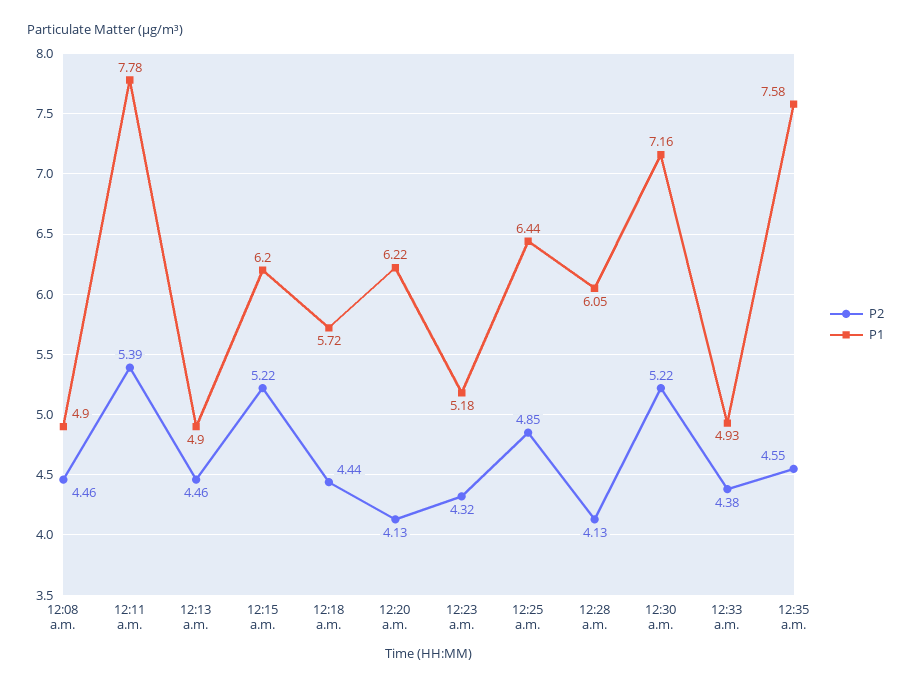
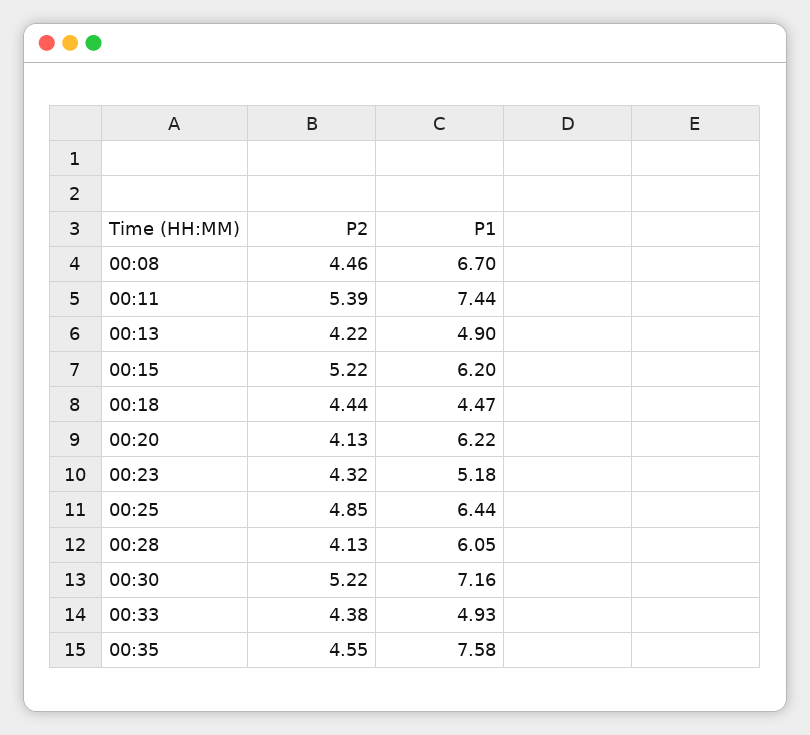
P1, 12:08 a.m.: 4.9 -> 6.7
P1, 12:11 a.m.: 7.78 -> 7.44
P2, 12:13 a.m.: 4.46 -> 4.22
P1, 12:18 a.m.: 5.72 -> 4.47

